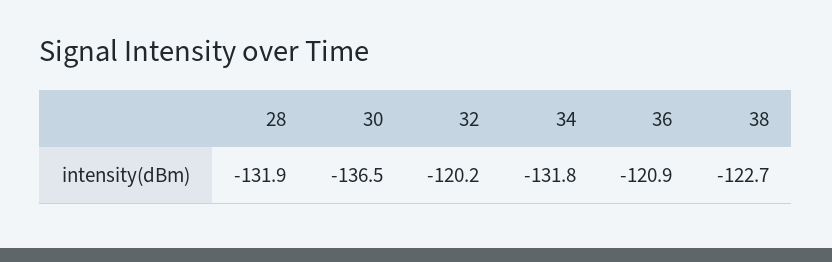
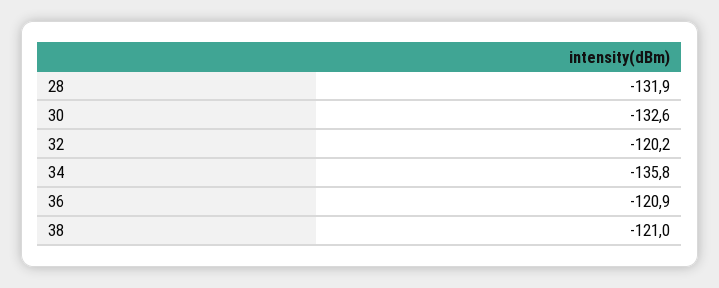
30: -136.5 -> -132.6
34: -131.8 -> -135.8
38: -122.7 -> -121

